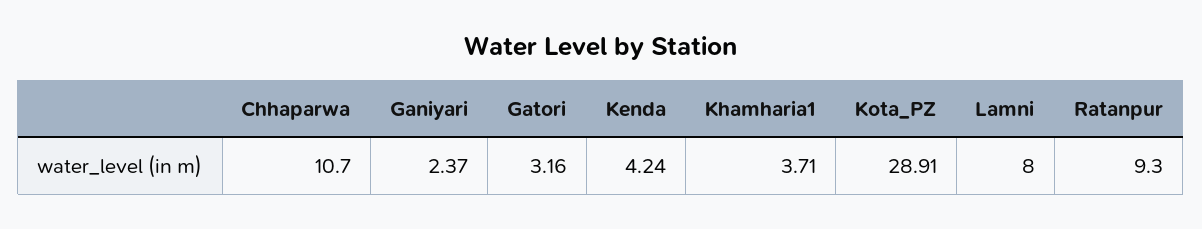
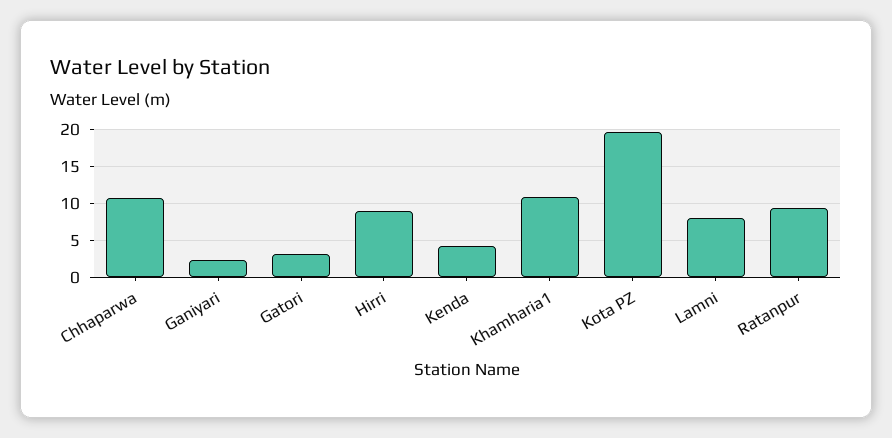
Khamharia1: 3.71 -> 11
Kota_PZ: 28.91 -> 20
Hirri: none -> 9

